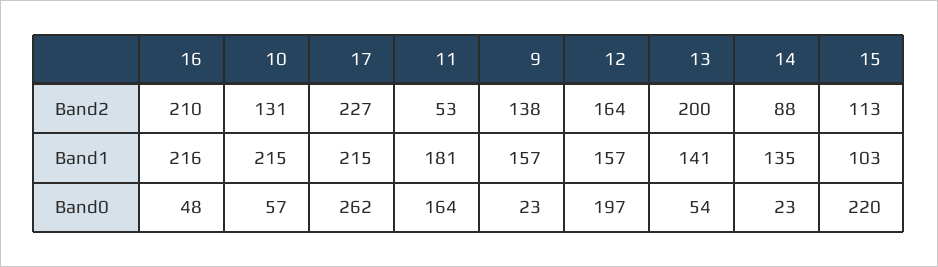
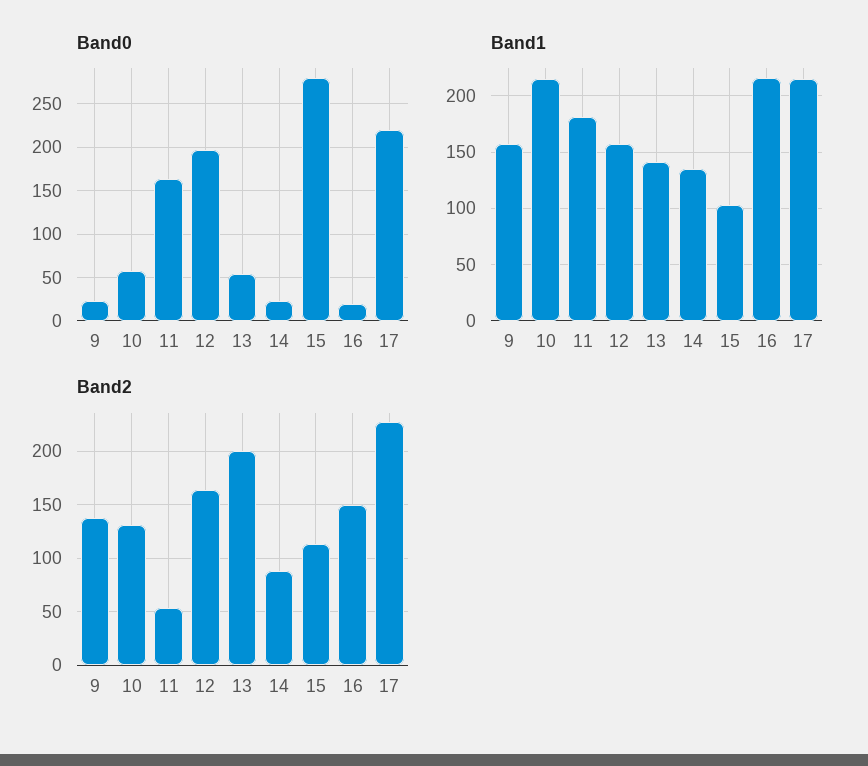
Band2, 16: 210 -> 150
Band0, 16: 48 -> 20
Band0, 17: 262 -> 220
Band0, 15: 220 -> 280

